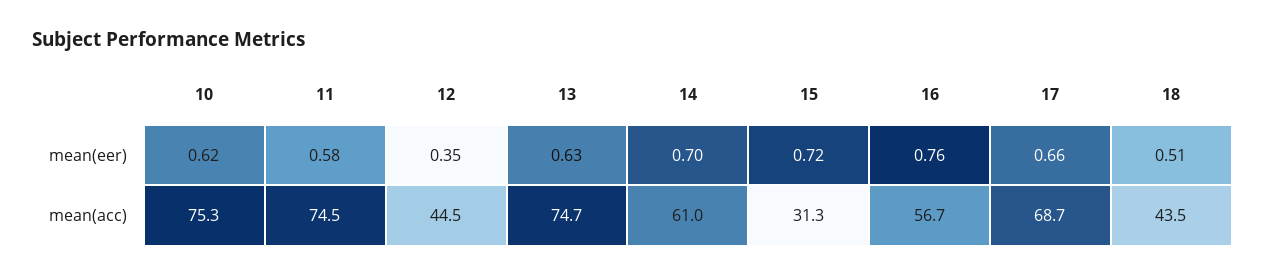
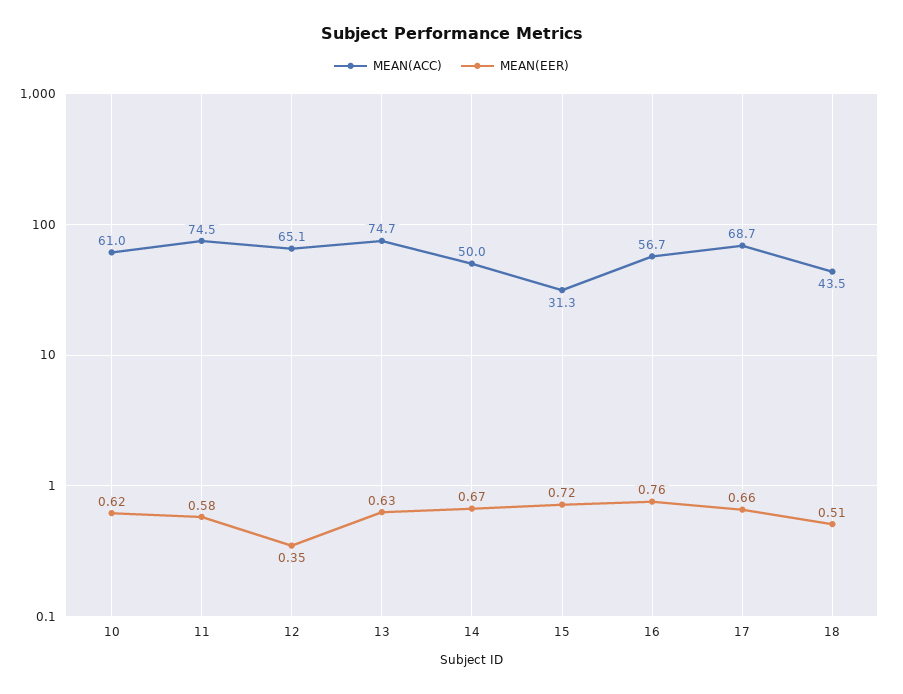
mean(eer), 14: 0.7 -> 0.67
mean(acc), 10: 75.3 -> 61
mean(acc), 12: 44.5 -> 65.1
mean(acc), 14: 61 -> 50

